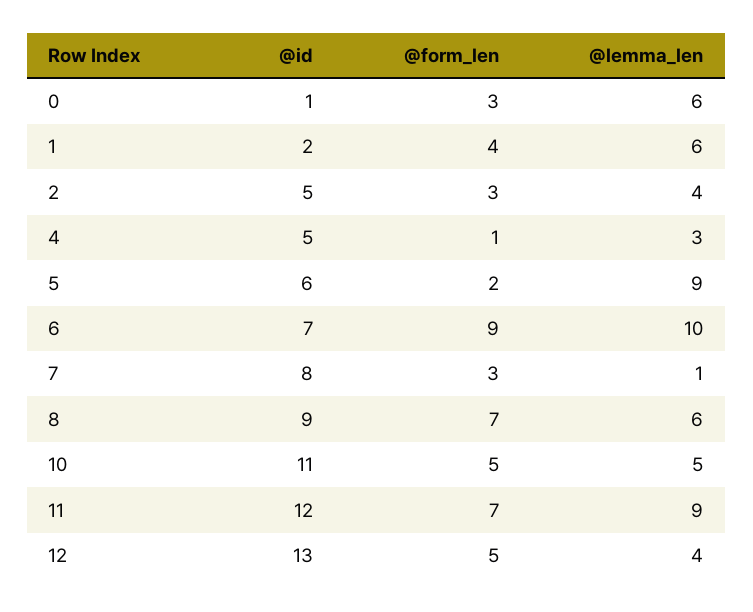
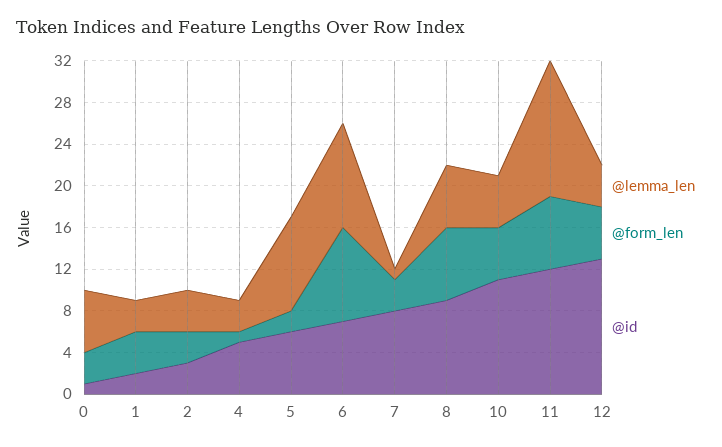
@lemma_len, 1: 6 -> 3
@id, 2: 5 -> 3
@lemma_len, 11: 9 -> 13

